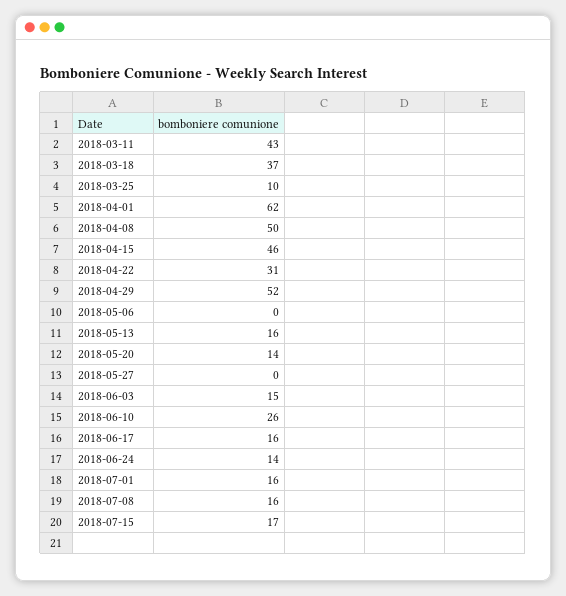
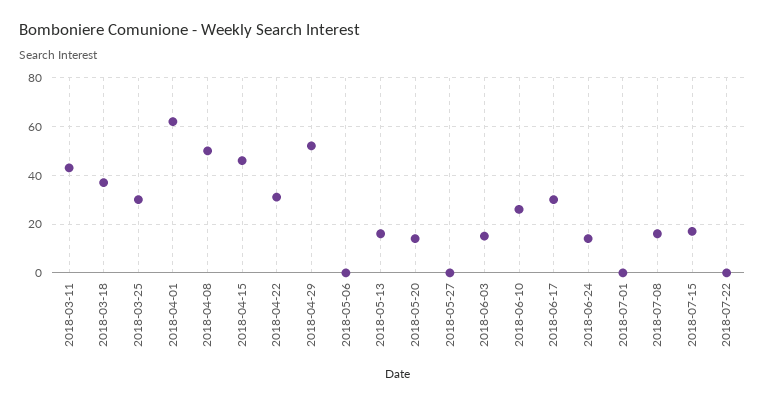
2018-03-25: 10 -> 30
2018-06-17: 16 -> 30
2018-07-01: 16 -> 0
2018-07-22: none -> 0

